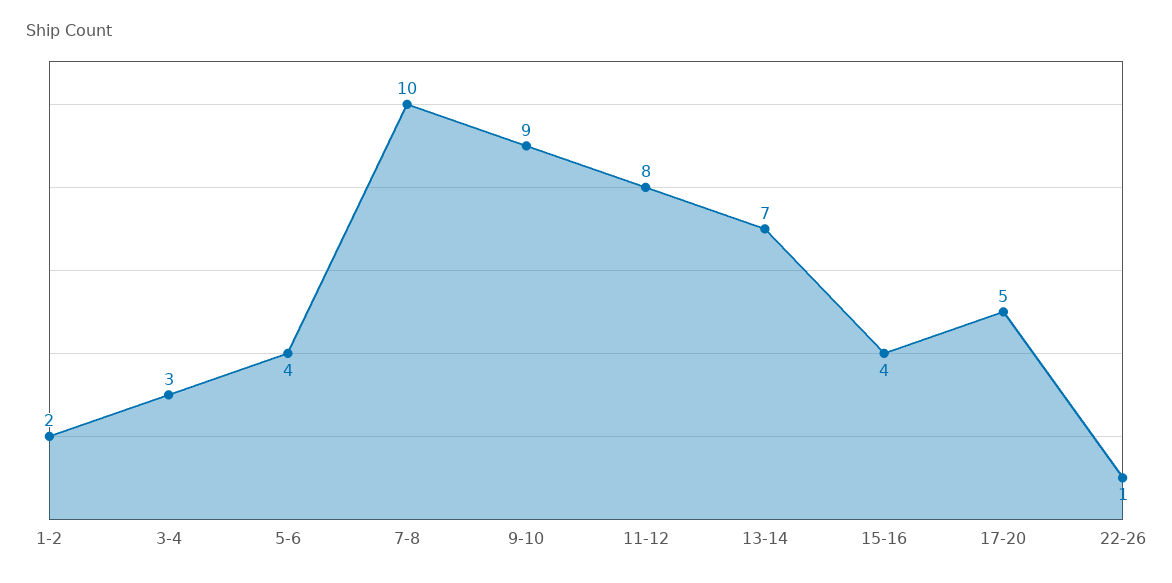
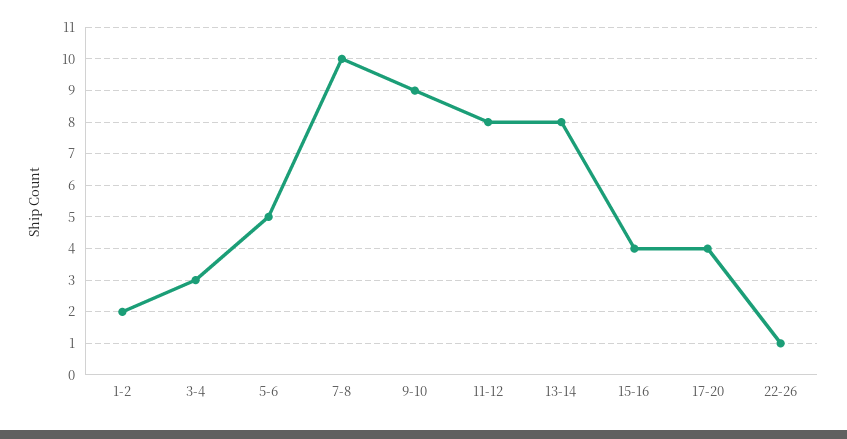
5-6: 4 -> 5
13-14: 7 -> 8
17-20: 5 -> 4

